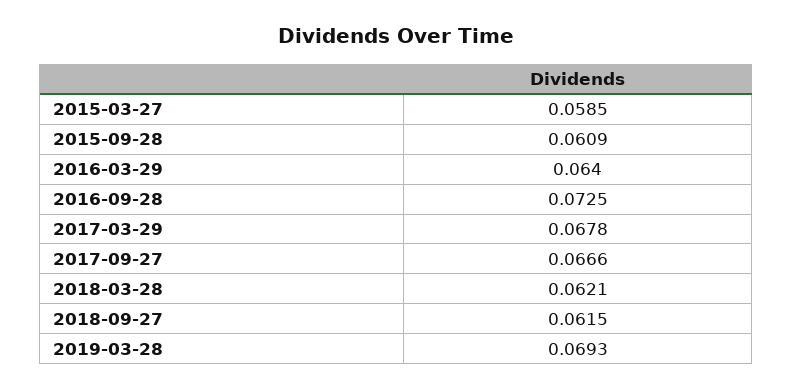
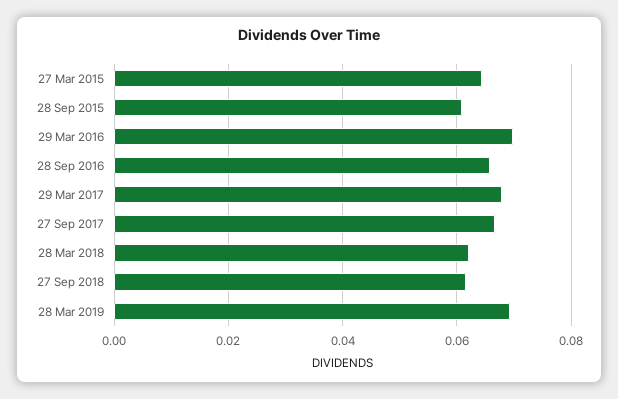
2015-03-27: 0.0585 -> 0.064
2016-03-29: 0.064 -> 0.07
2016-09-28: 0.0725 -> 0.066

